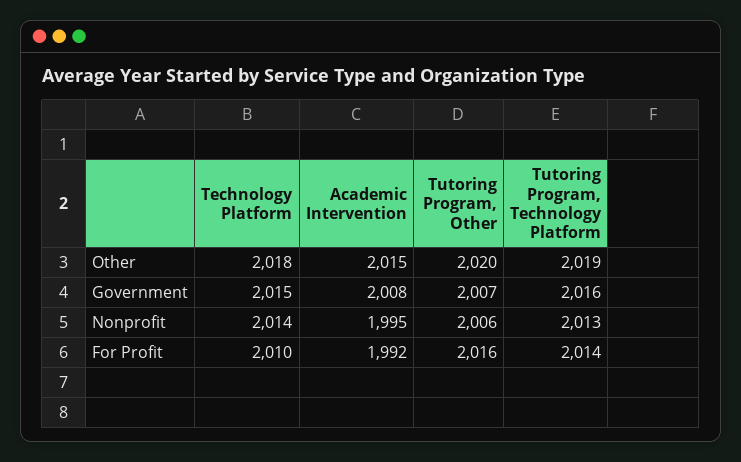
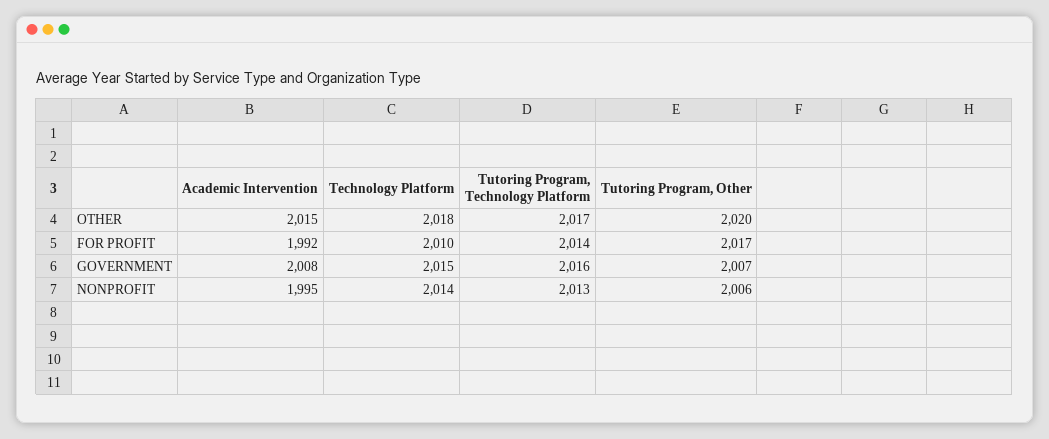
Tutoring Program, Technology Platform, Other: 2019 -> 2017
Tutoring Program, Other, For Profit: 2016 -> 2017

